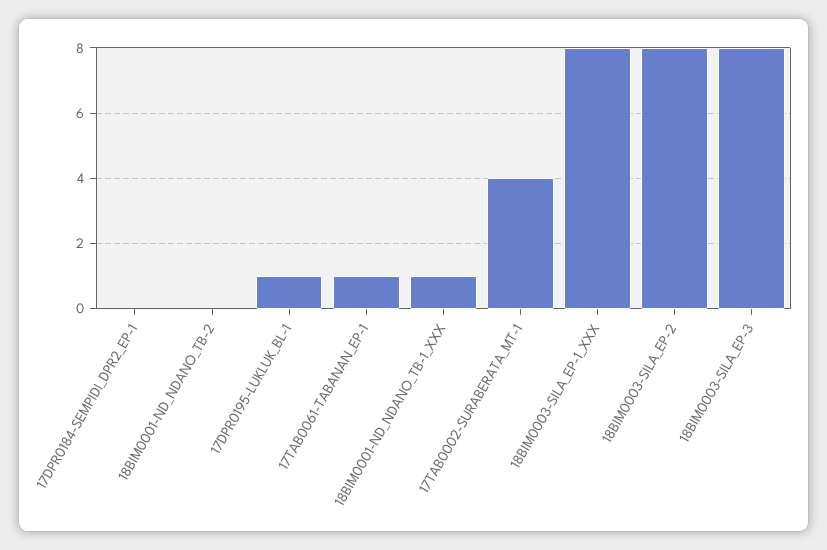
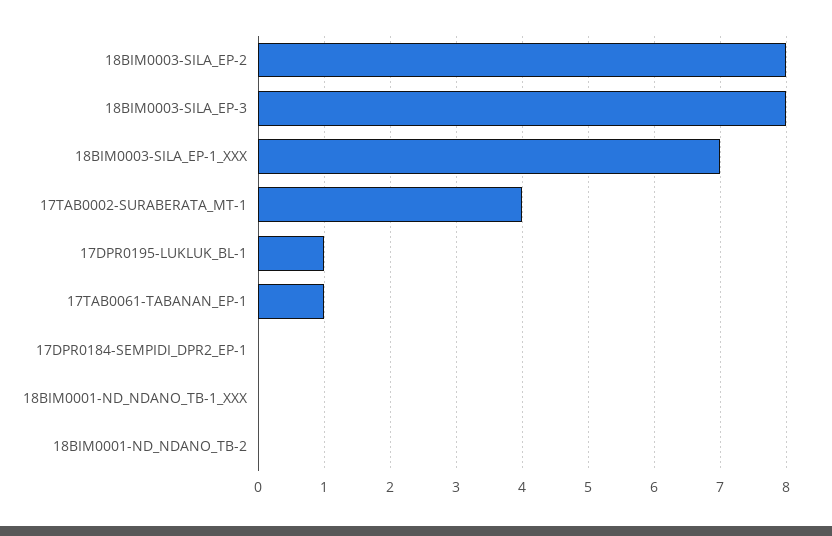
18BIM0001-ND_NDANO_TB-1_XXX: 1 -> 0
18BIM0003-SILA_EP-1_XXX: 8 -> 7

